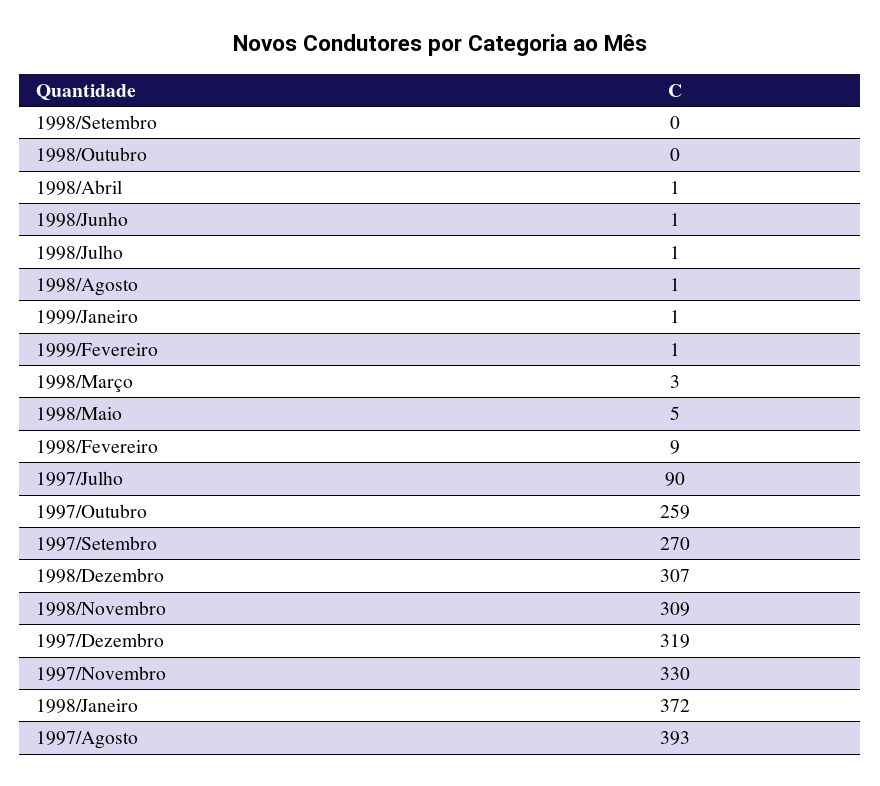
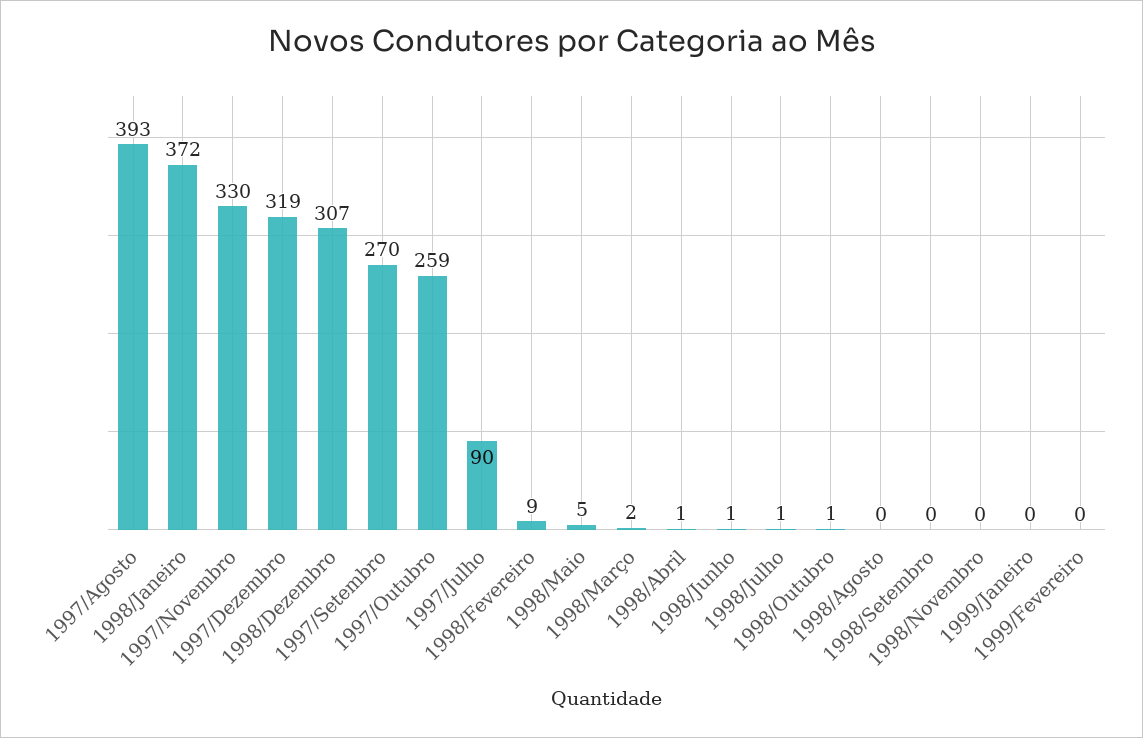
1998/Outubro: 0 -> 1
1998/Agosto: 1 -> 0
1999/Janeiro: 1 -> 0
1999/Fevereiro: 1 -> 0
1998/Março: 3 -> 2
1998/Novembro: 309 -> 0

